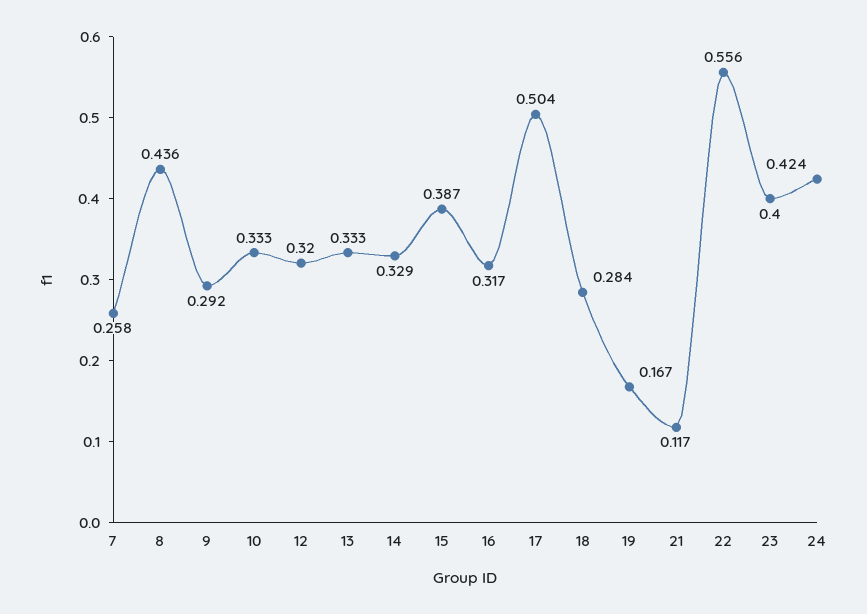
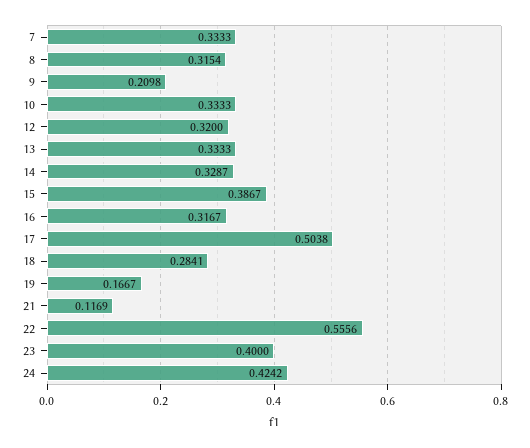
7: 0.258 -> 0.3333
8: 0.436 -> 0.3154
9: 0.292 -> 0.2098

